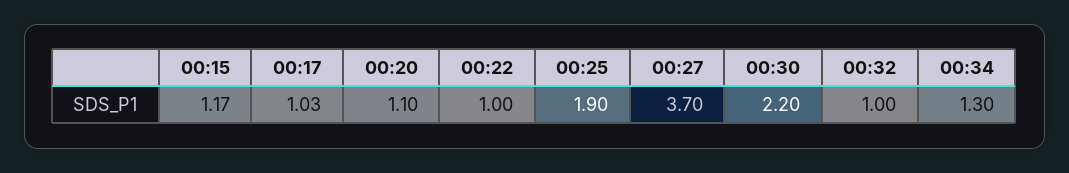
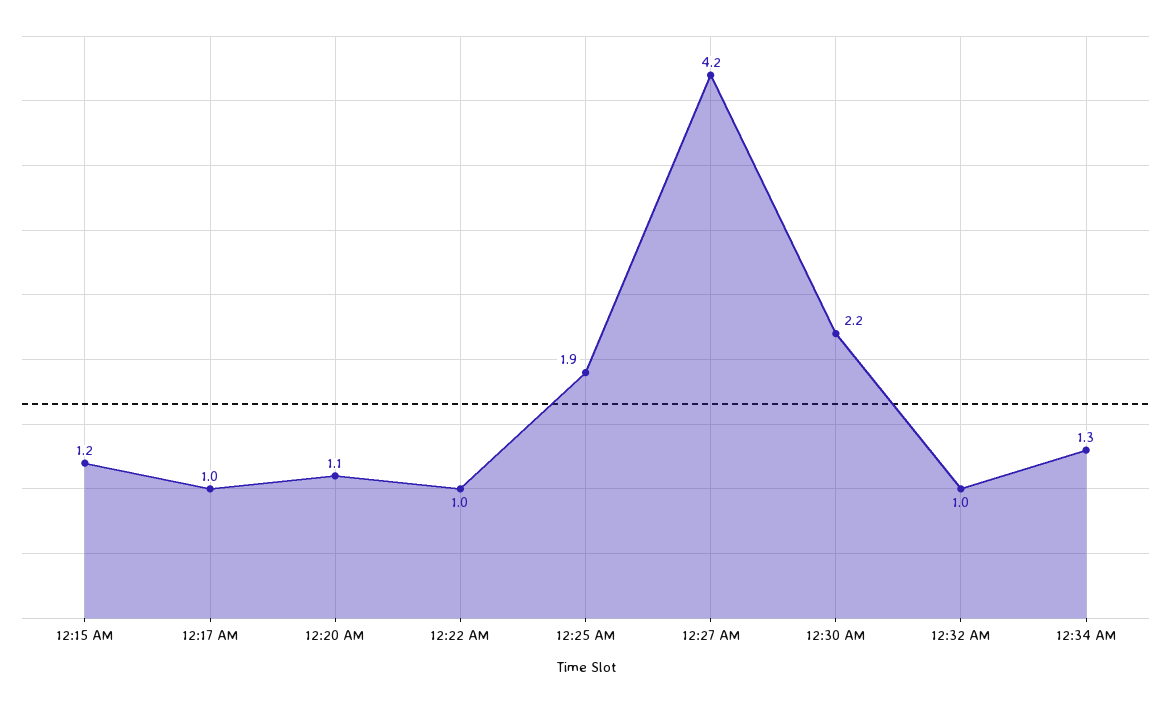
00:27: 3.7 -> 4.2

